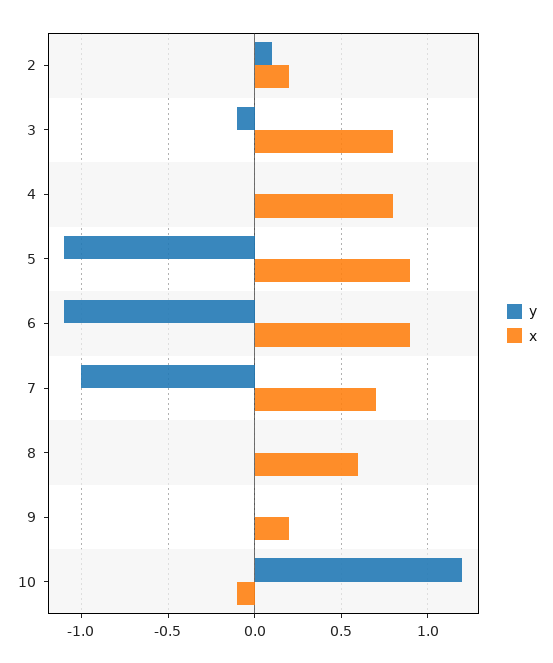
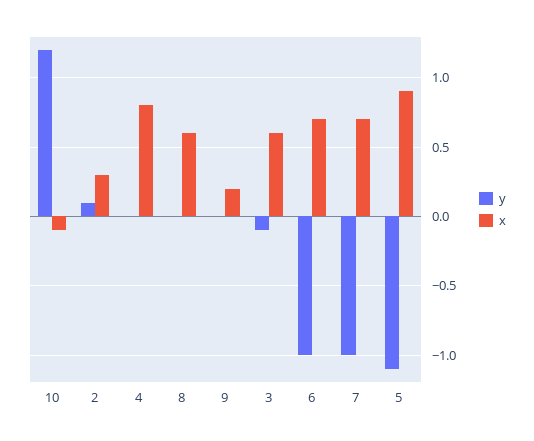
x, 2: 0.2 -> 0.3
x, 3: 0.8 -> 0.6
y, 6: -1.1 -> -1
x, 6: 0.9 -> 0.7

